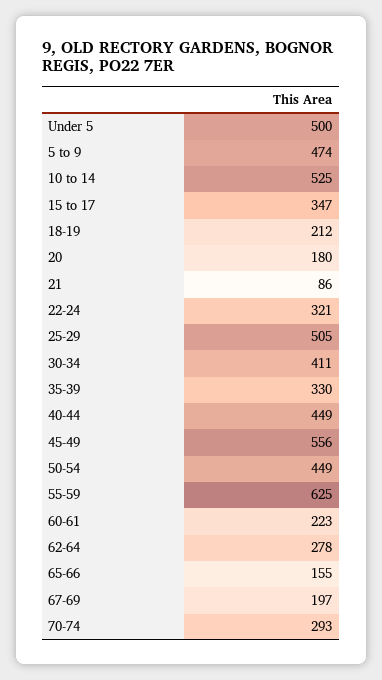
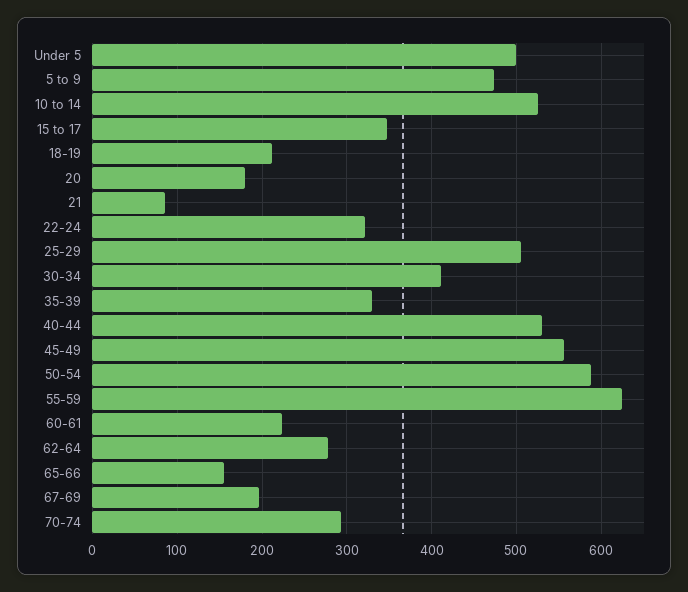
40-44: 449 -> 530
50-54: 449 -> 590

